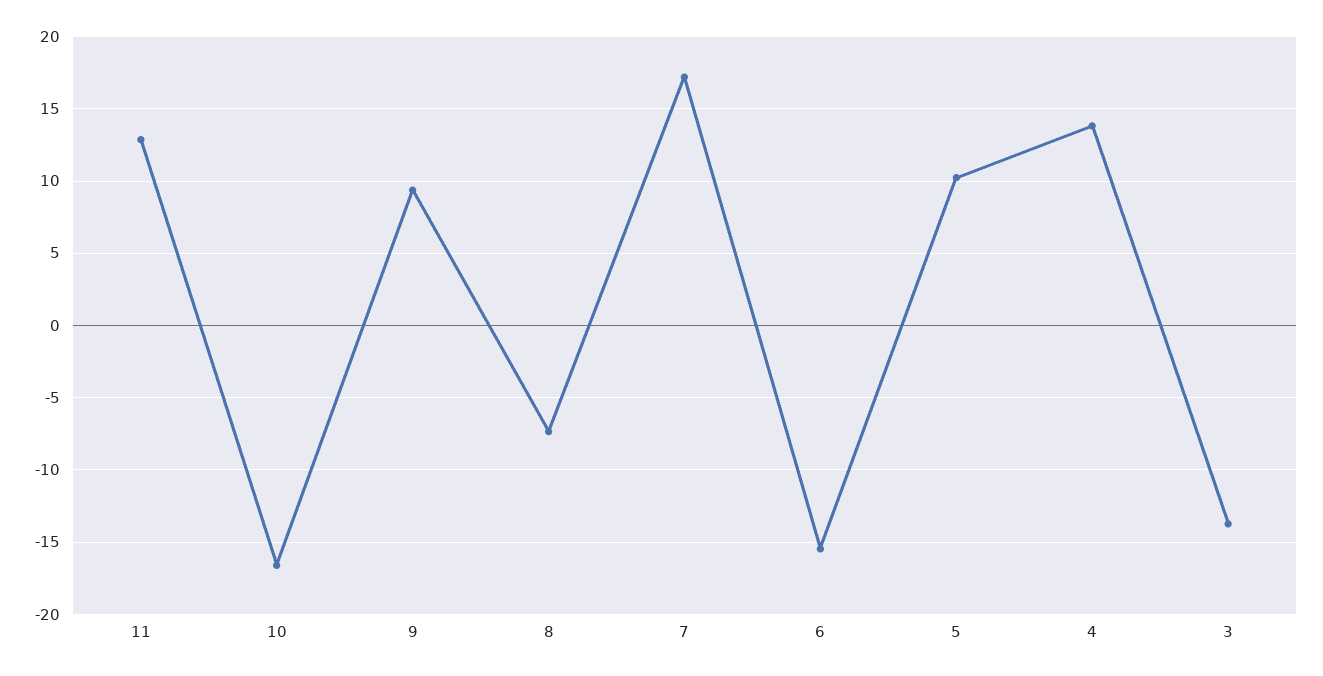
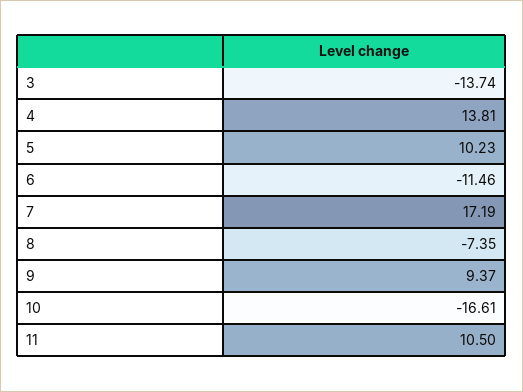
11: 13 -> 10.5
6: -15.5 -> -11.46

